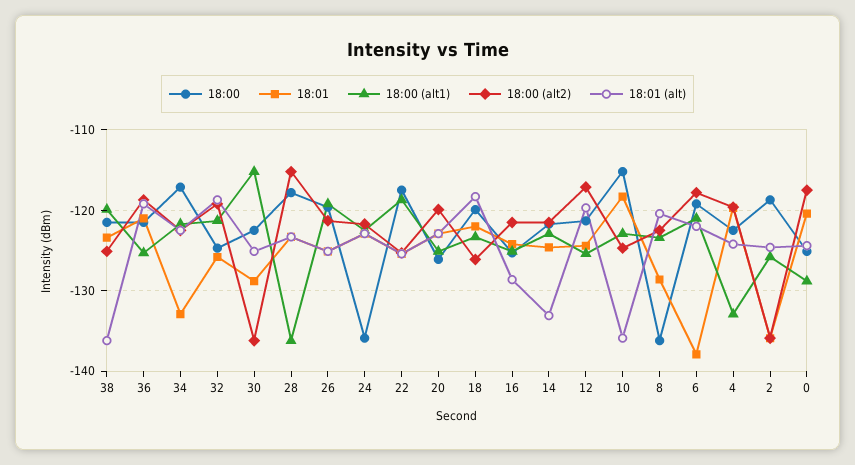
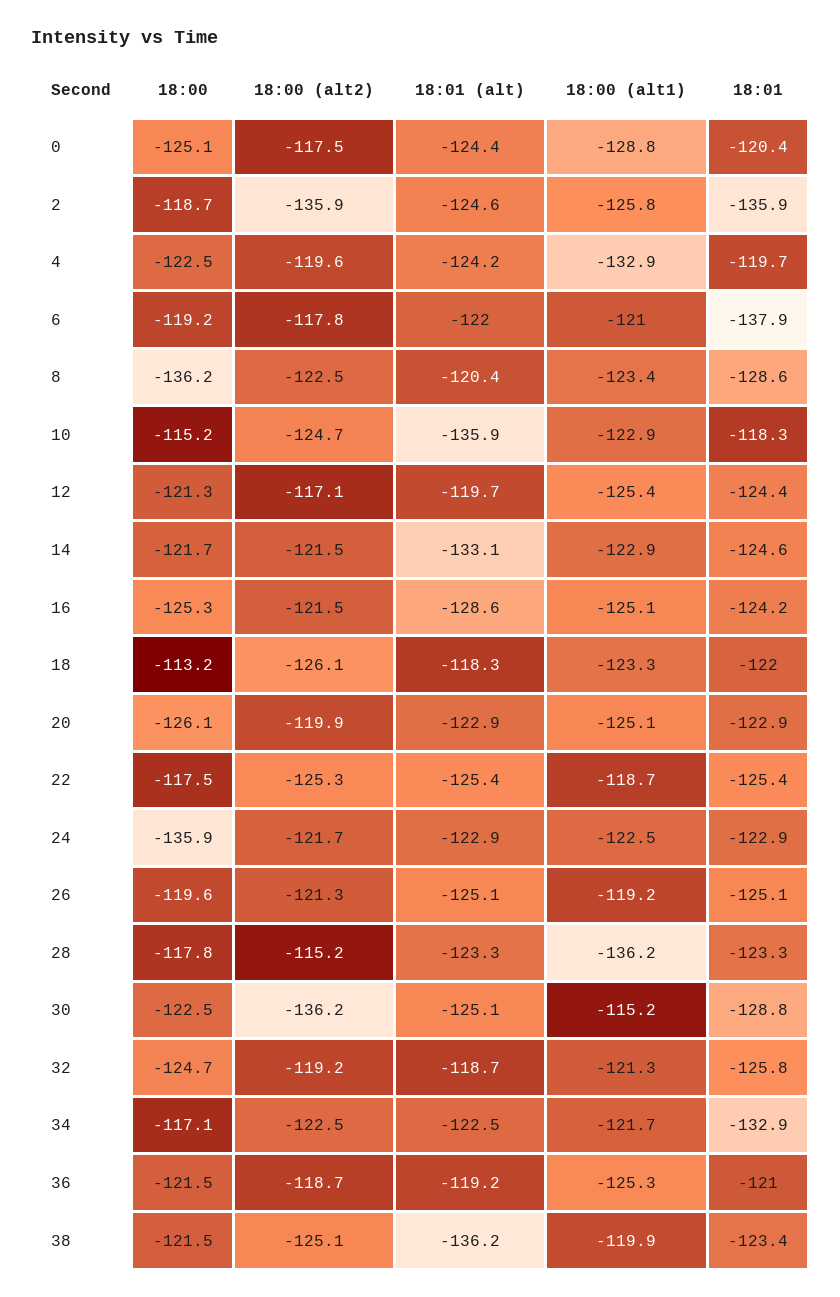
18:00, 18: -120 -> -113.2

